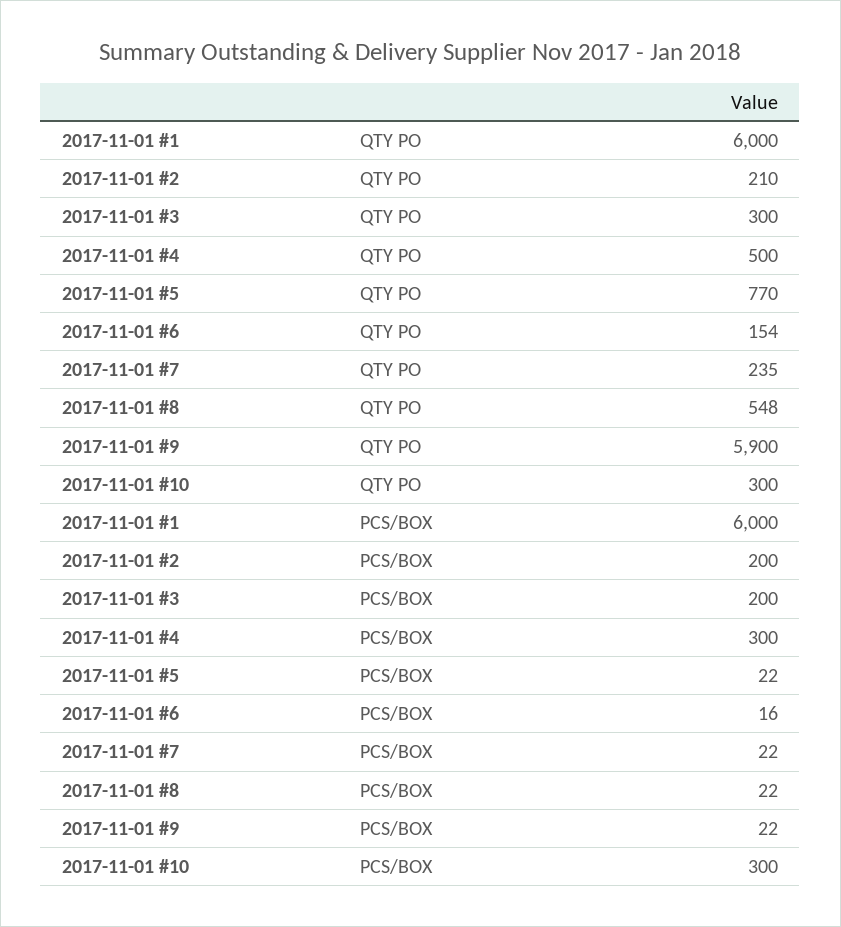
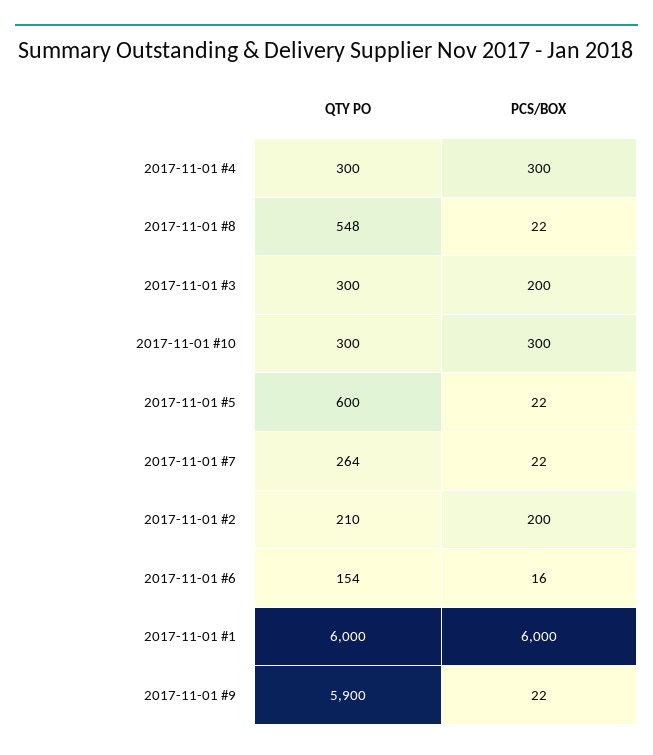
2017-11-01 #4, QTY PO: 500 -> 300
2017-11-01 #5, QTY PO: 770 -> 600
2017-11-01 #7, QTY PO: 235 -> 264

